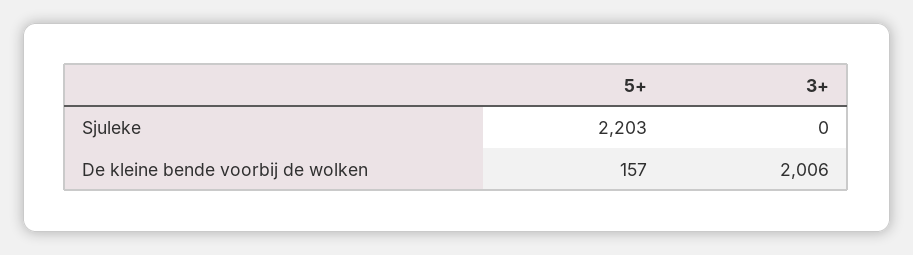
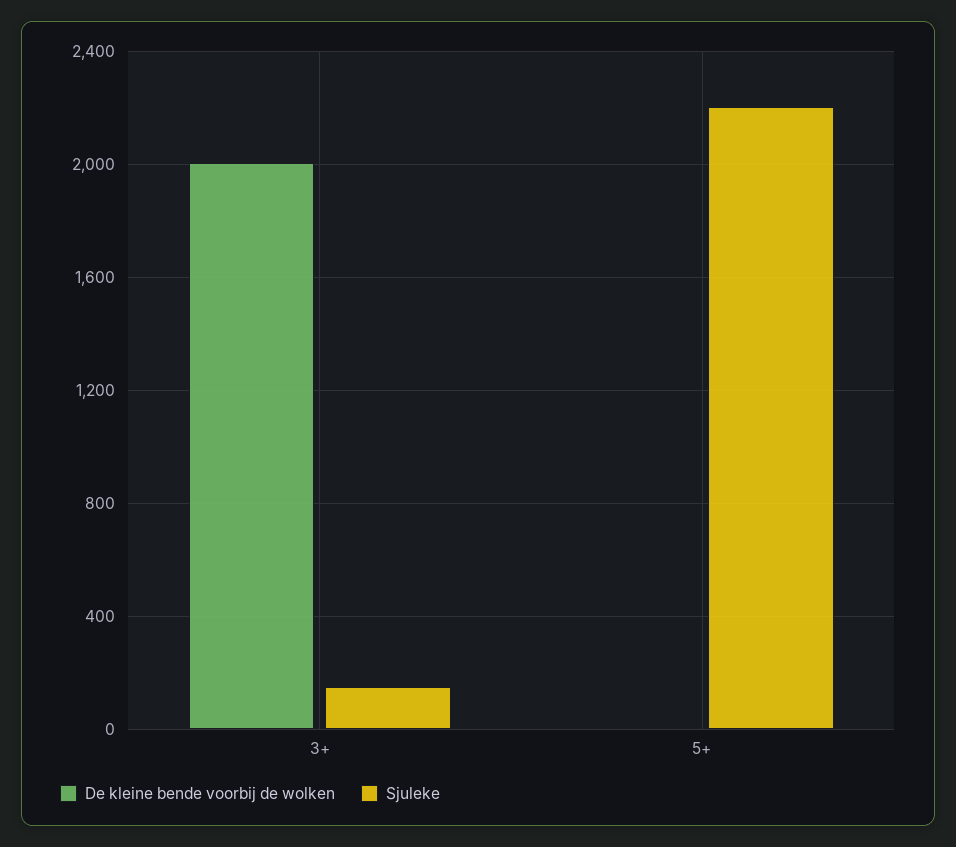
Sjuleke, 3+: 0 -> 150
De kleine bende voorbij de wolken, 5+: 157 -> 0

